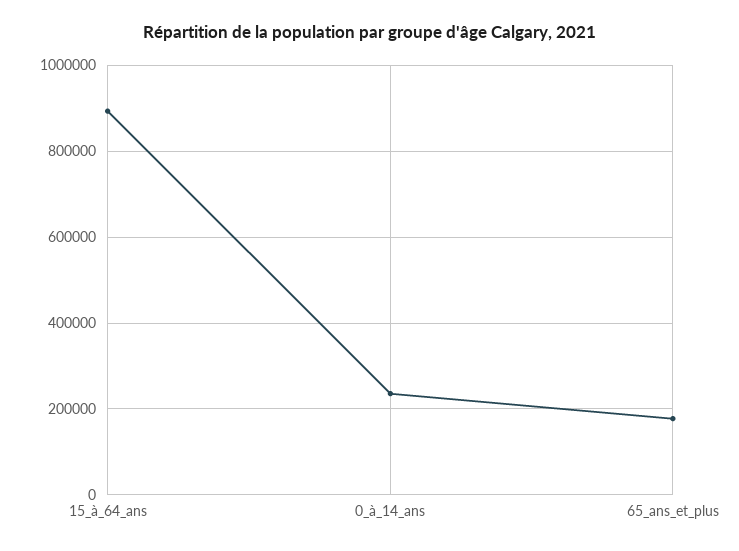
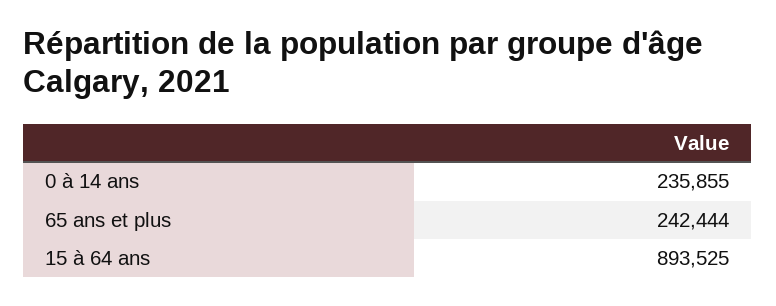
65_ans_et_plus: 180000 -> 242444

